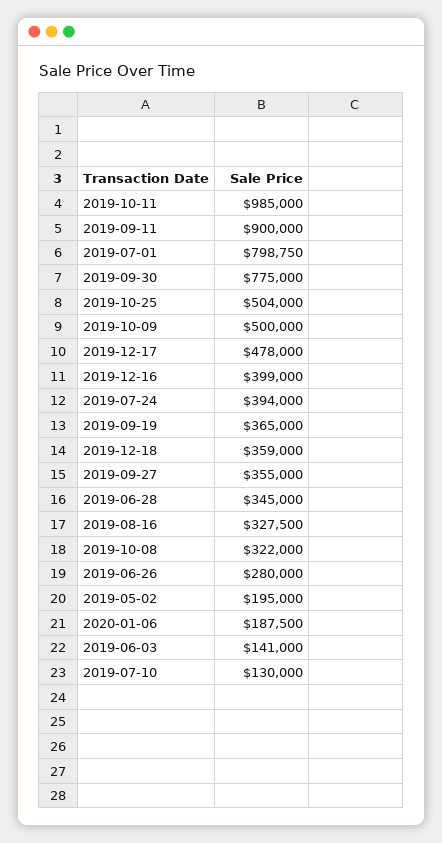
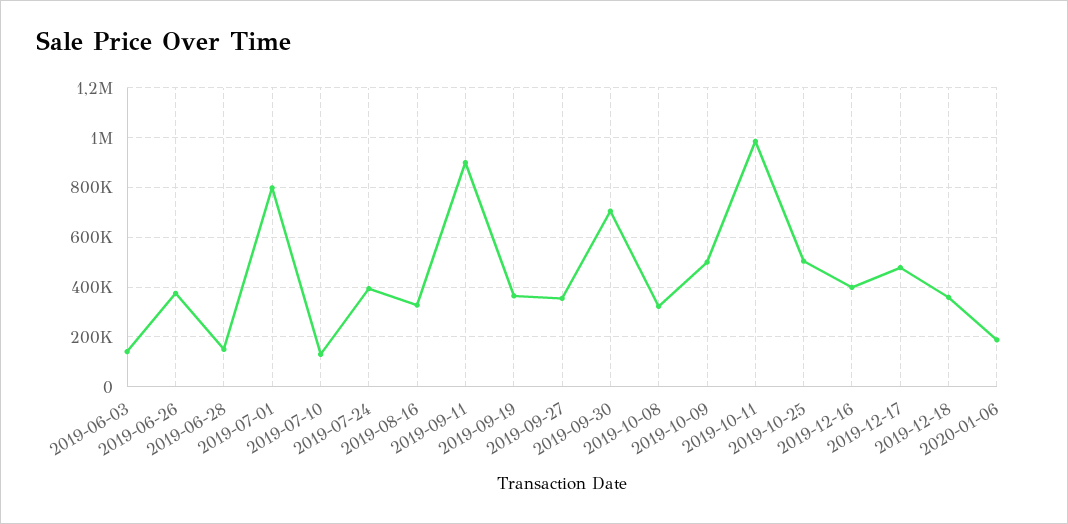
2019-09-30: 775000 -> 700000
2019-06-28: 345000 -> 150000
2019-06-26: 280000 -> 375000
2019-05-02: 195000 -> none

